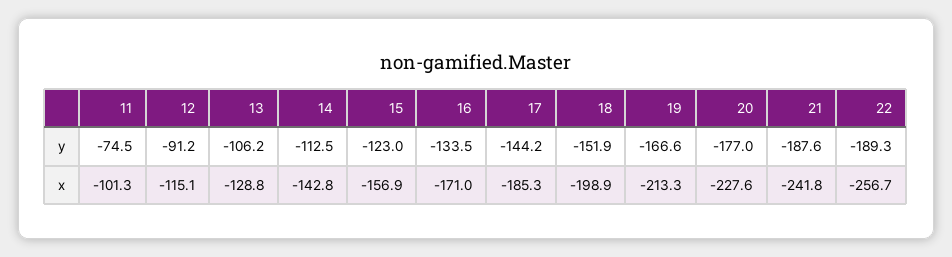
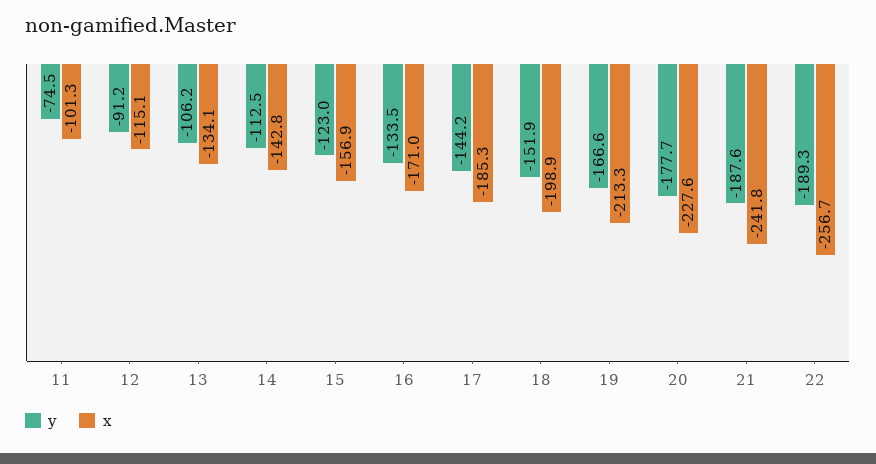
y, 20: -177 -> -177.7
x, 13: -128.8 -> -134.1

